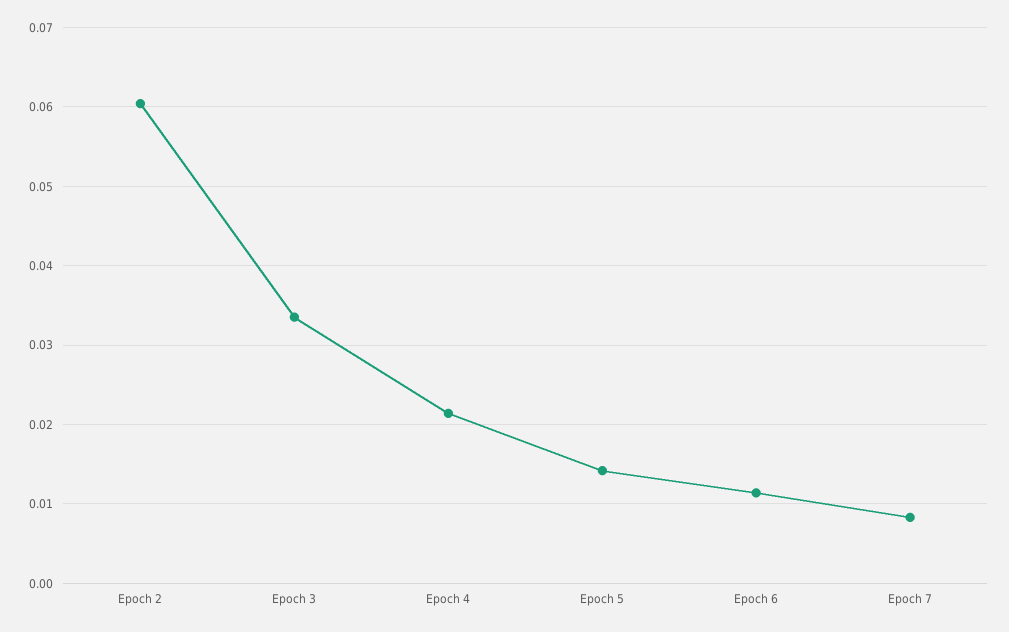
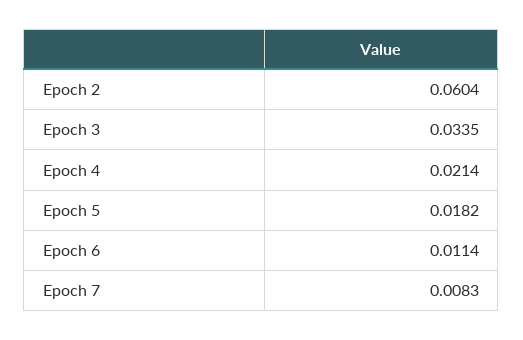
Epoch 5: 0.014 -> 0.0182

